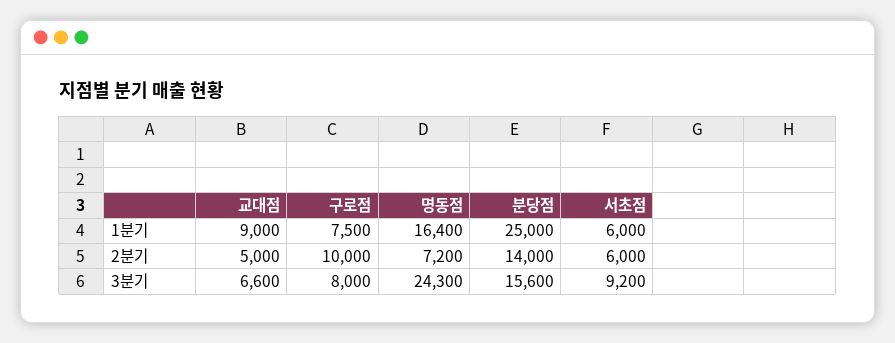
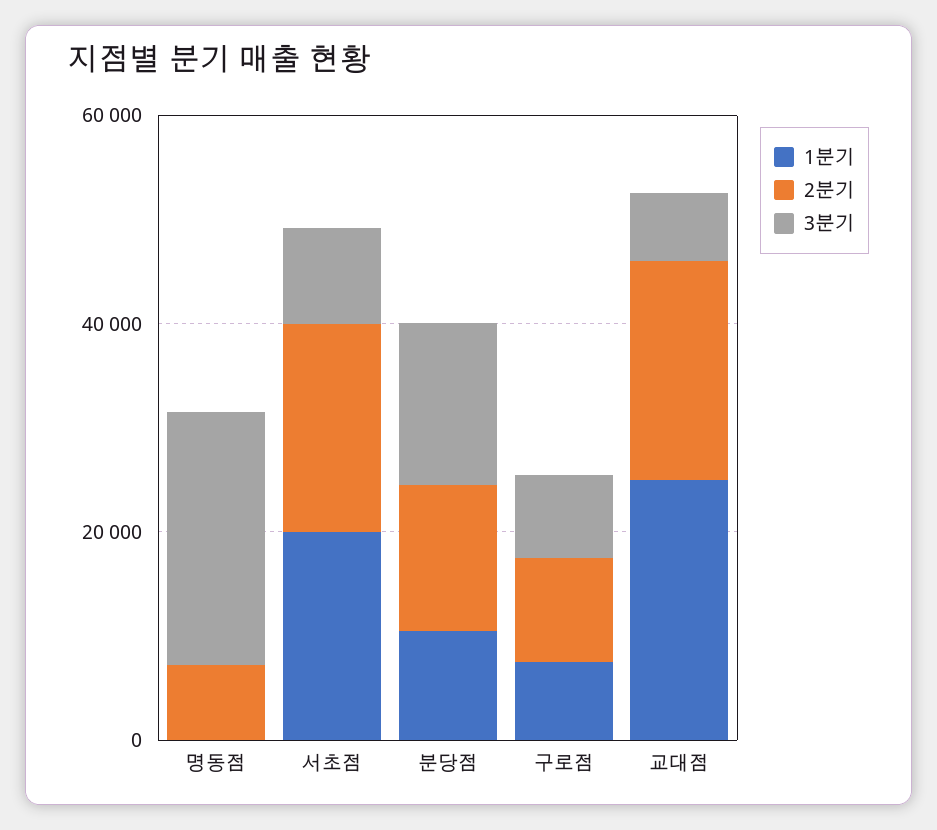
1분기, 교대점: 9000 -> 25000
1분기, 명동점: 16400 -> 0
1분기, 분당점: 25000 -> 10000
1분기, 서초점: 6000 -> 20000
2분기, 교대점: 5000 -> 20000
2분기, 서초점: 6000 -> 20000

